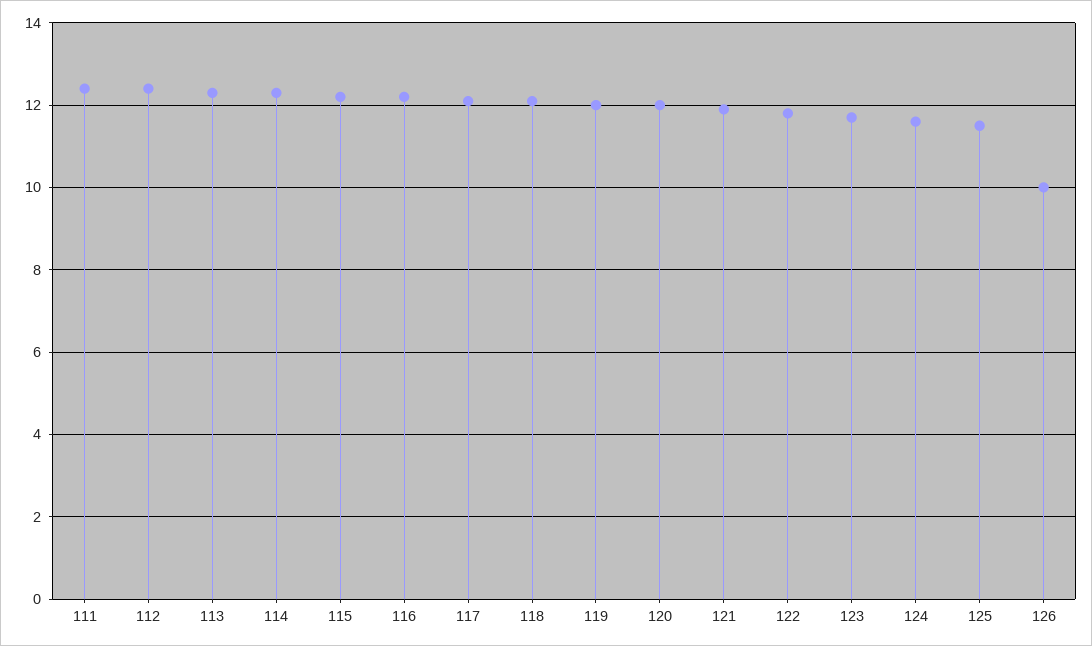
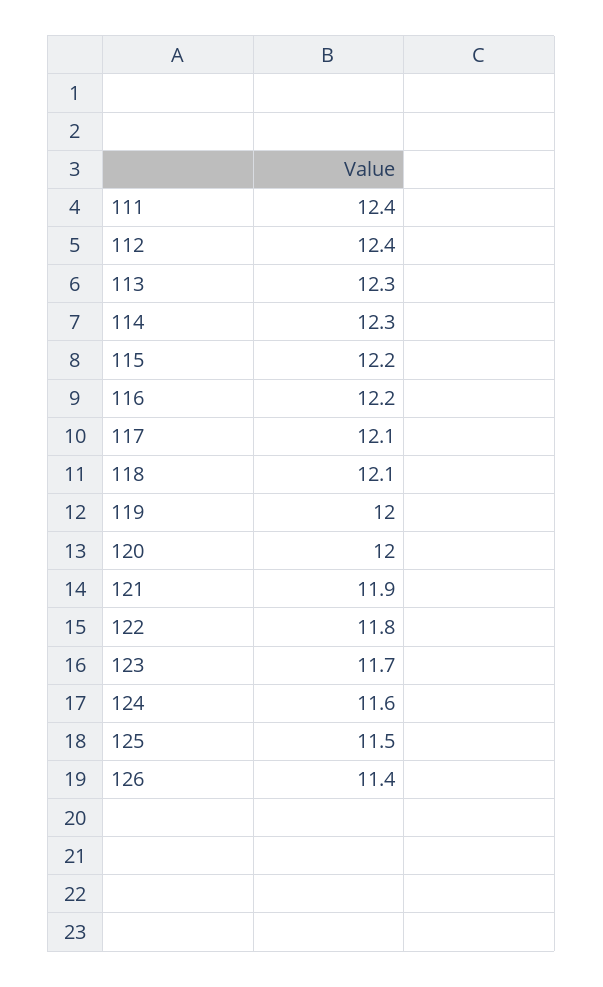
126: 10 -> 11.4

